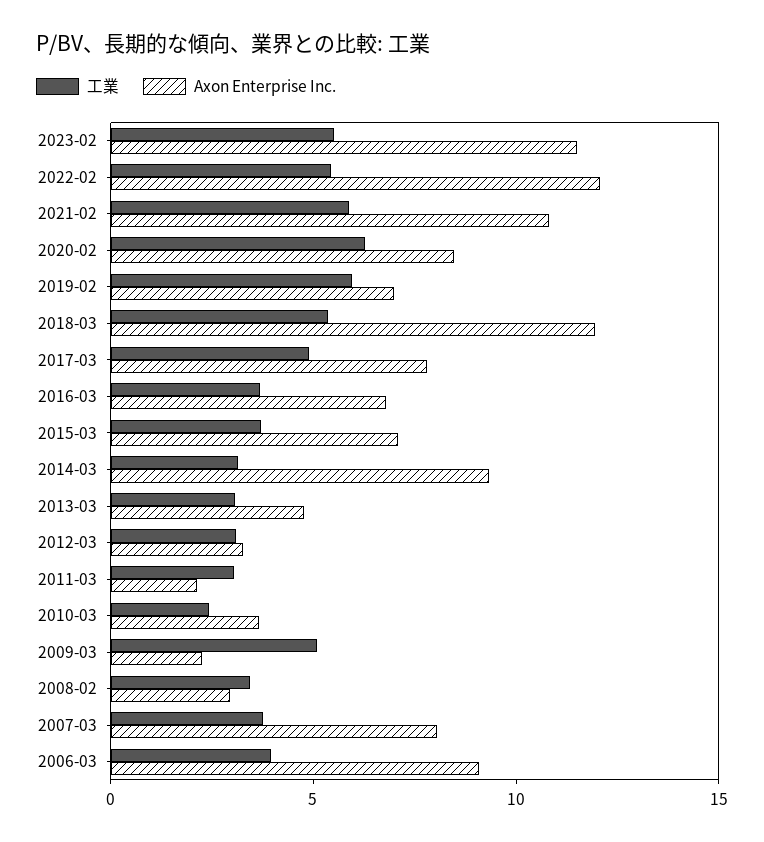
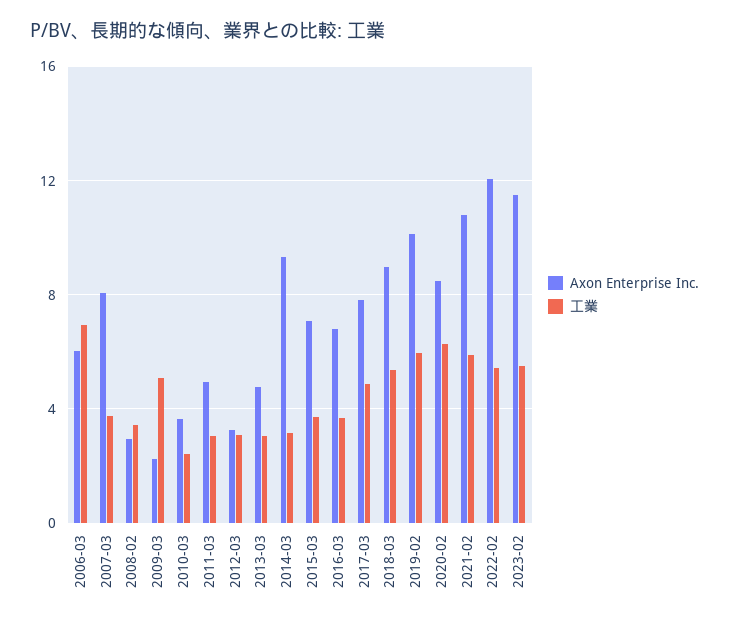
Axon Enterprise Inc., 2019-02: 7 -> 10
Axon Enterprise Inc., 2018-03: 12 -> 9
Axon Enterprise Inc., 2011-03: 2 -> 5
工業, 2006-03: 4 -> 7
Axon Enterprise Inc., 2006-03: 9 -> 6

